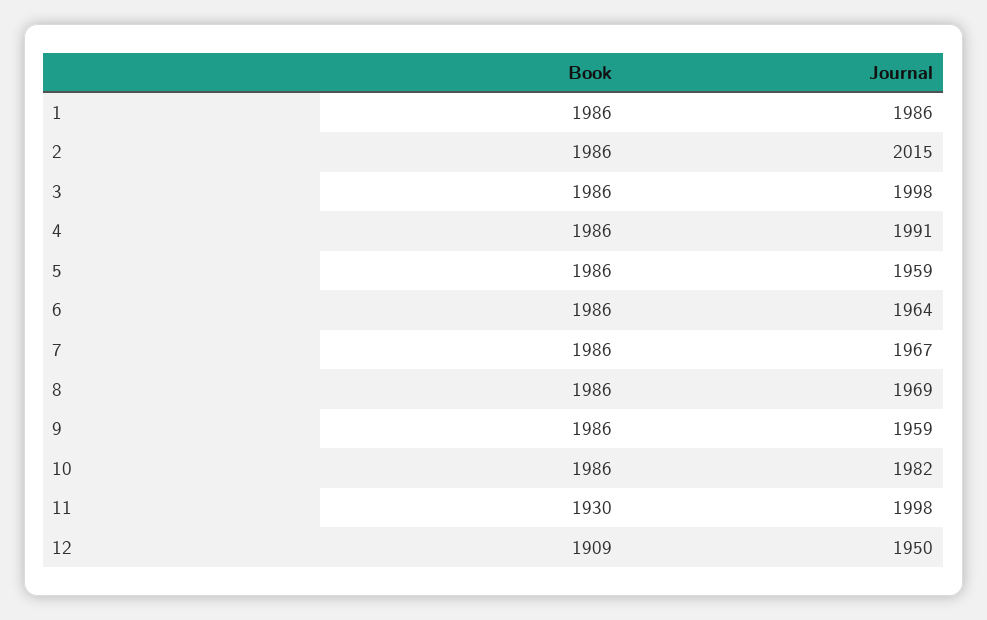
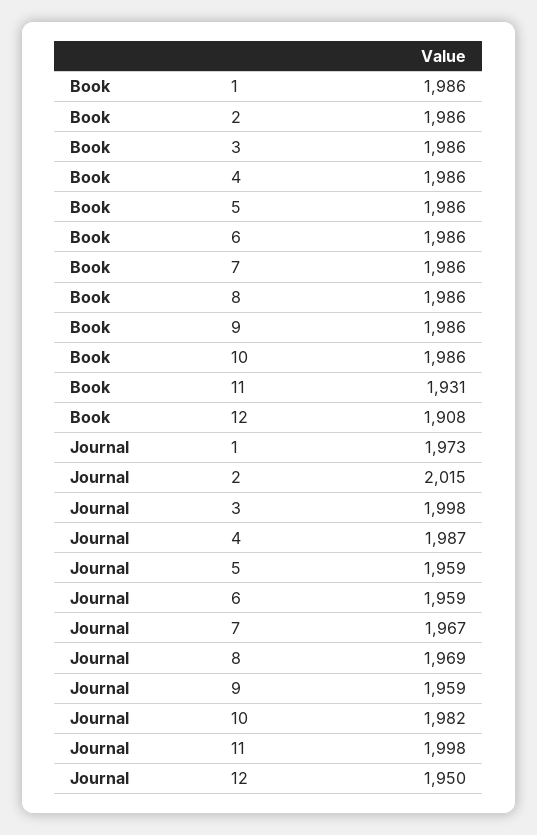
Journal, 1: 1986 -> 1973
Journal, 4: 1991 -> 1987
Journal, 6: 1964 -> 1959
Book, 11: 1930 -> 1931
Book, 12: 1909 -> 1908

